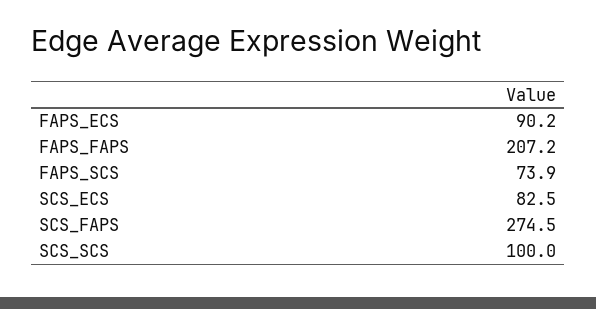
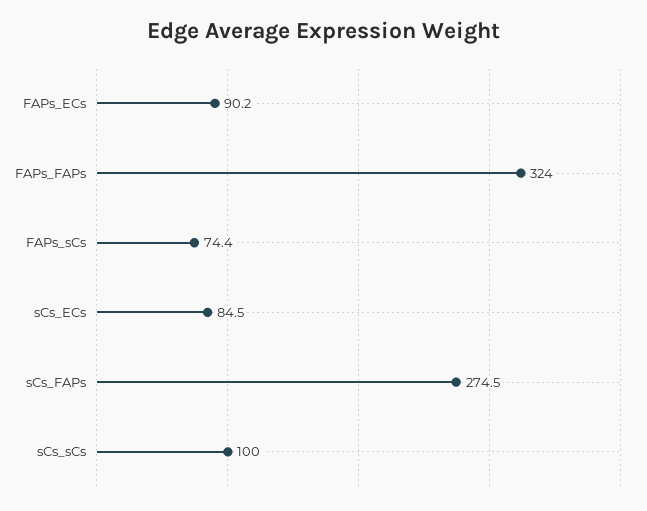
FAPS_FAPS: 207.2 -> 324
FAPS_SCS: 73.9 -> 74.4
SCS_ECS: 82.5 -> 84.5

